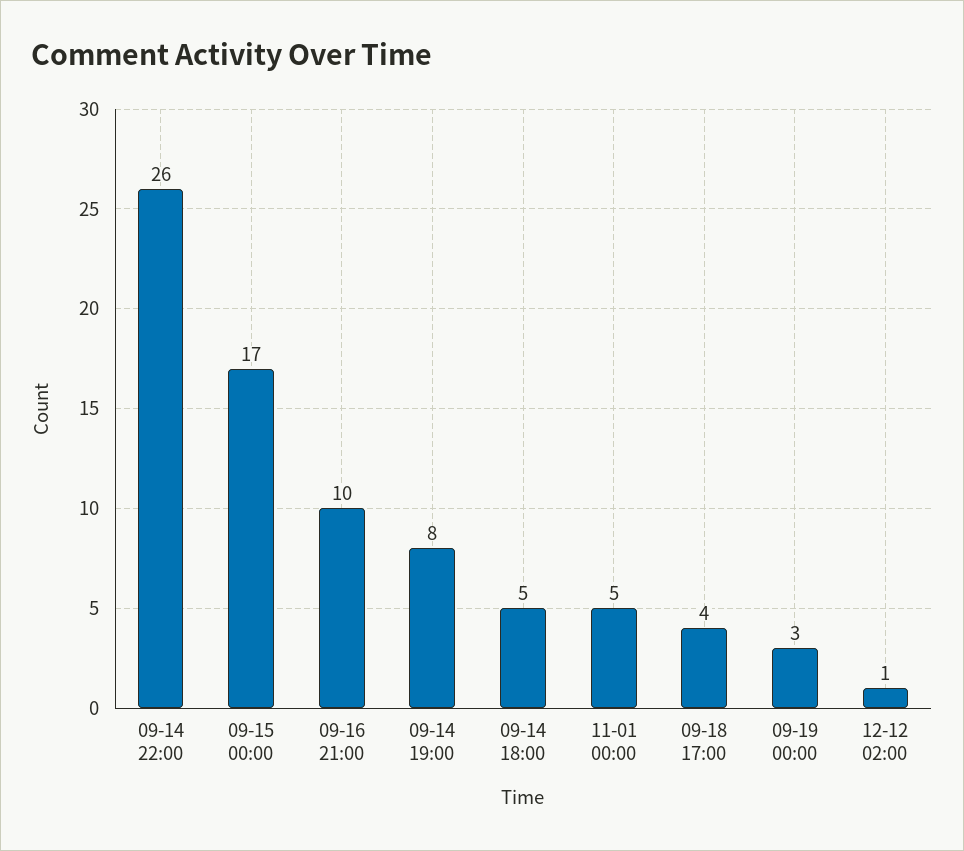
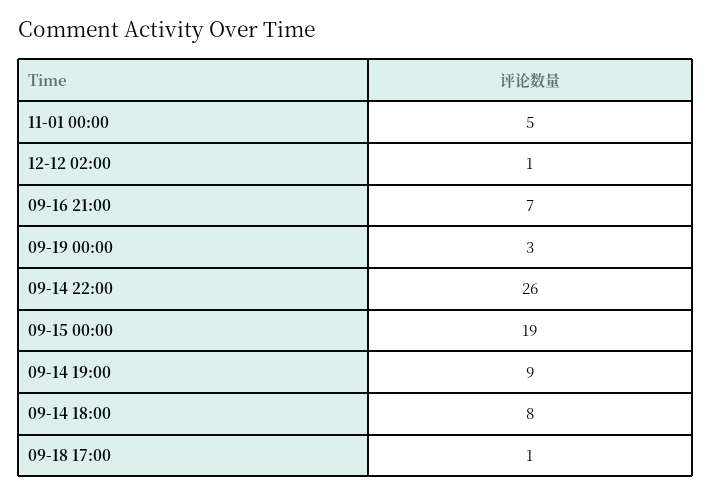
09-15 00:00: 17 -> 19
09-16 21:00: 10 -> 7
09-14 19:00: 8 -> 9
09-14 18:00: 5 -> 8
09-18 17:00: 4 -> 1

